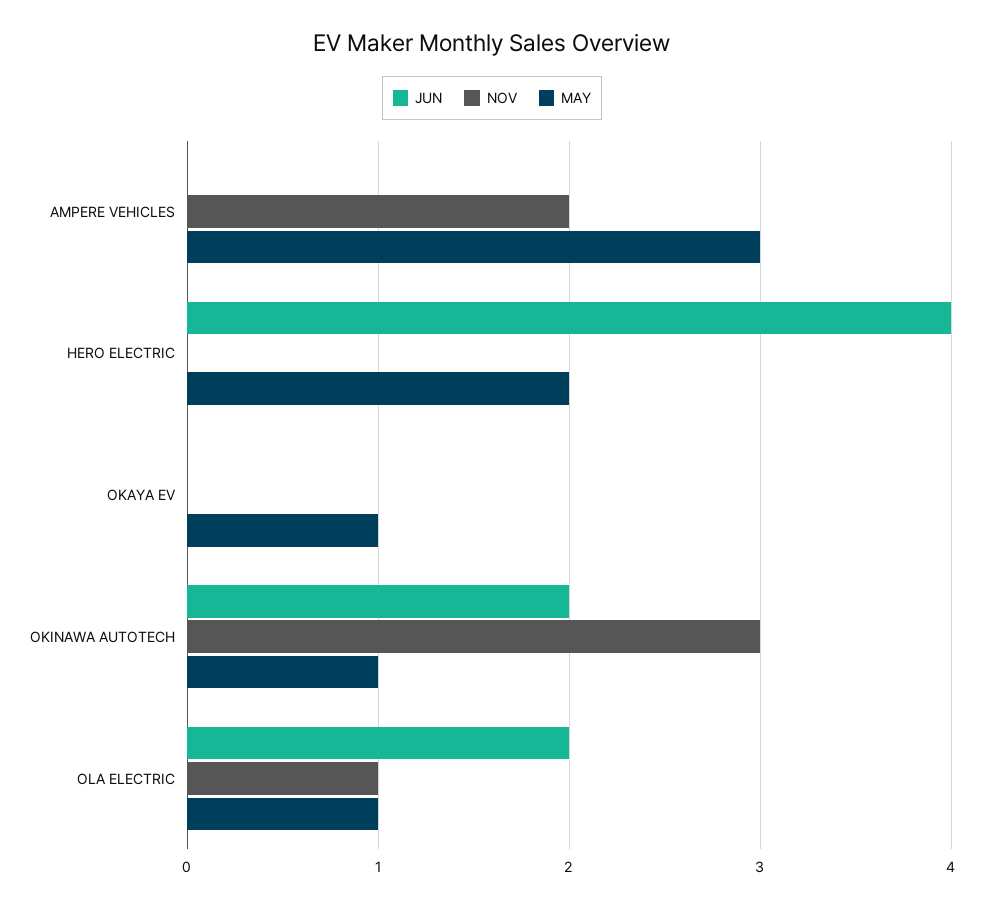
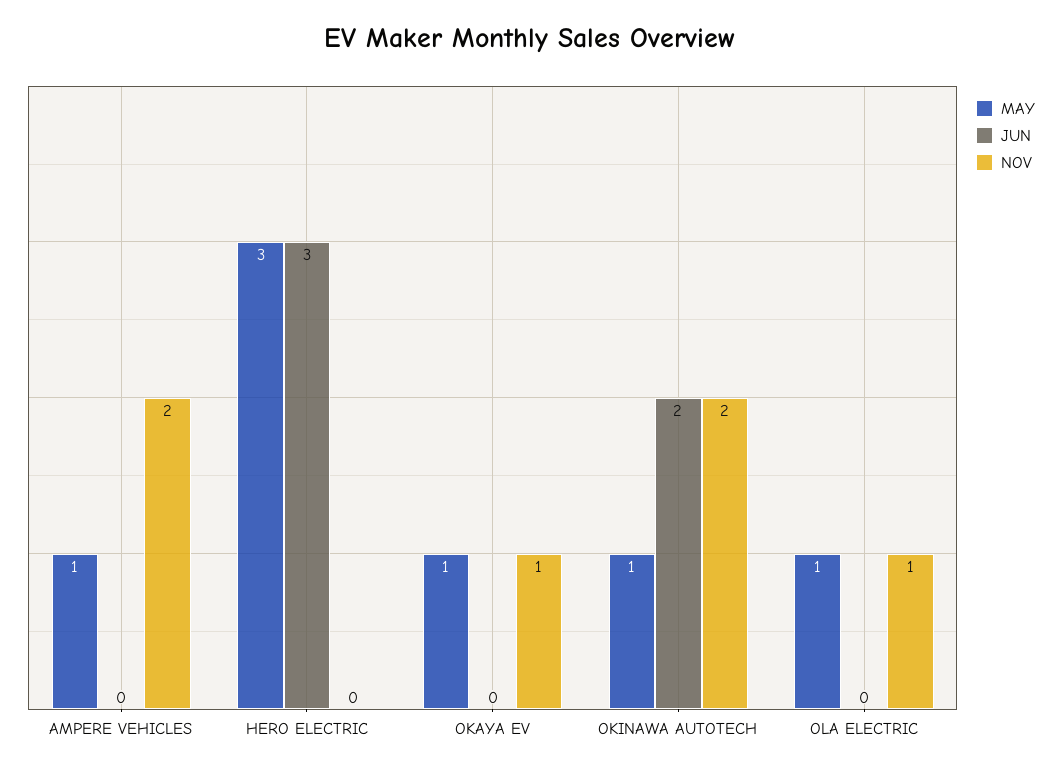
MAY, AMPERE VEHICLES: 3 -> 1
JUN, HERO ELECTRIC: 4 -> 3
MAY, HERO ELECTRIC: 2 -> 3
NOV, OKAYA EV: 0 -> 1
NOV, OKINAWA AUTOTECH: 3 -> 2
JUN, OLA ELECTRIC: 2 -> 0

